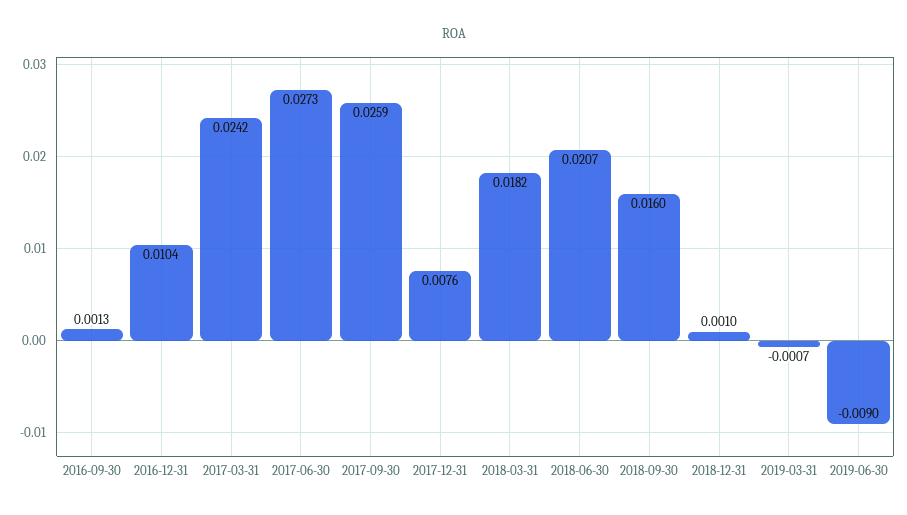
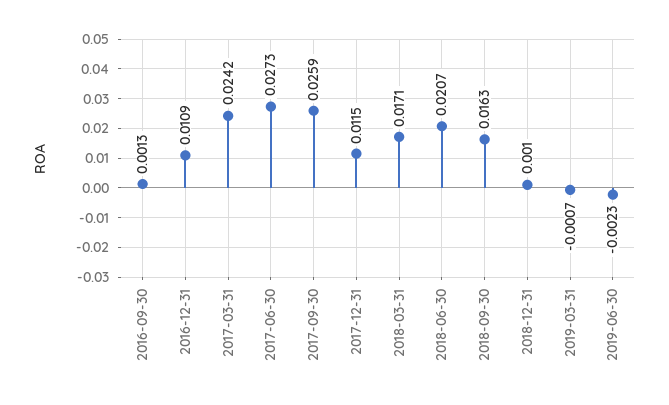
2016-12-31: 0.0104 -> 0.0109
2017-12-31: 0.0076 -> 0.0115
2018-03-31: 0.0182 -> 0.0171
2018-09-30: 0.016 -> 0.0163
2019-06-30: -0.009 -> -0.0023

